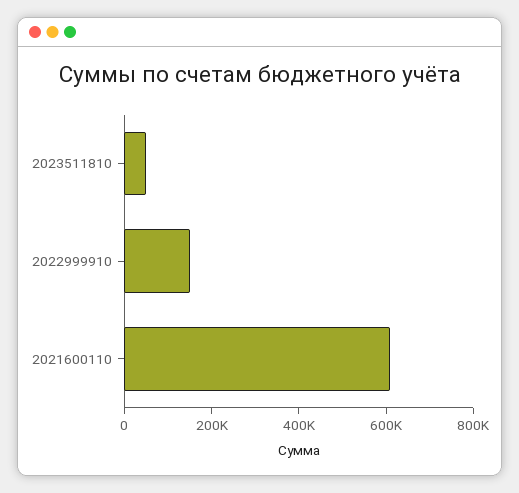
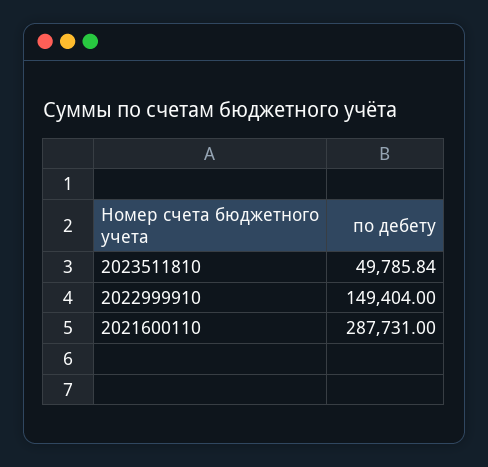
2021600110: 600000 -> 287731

